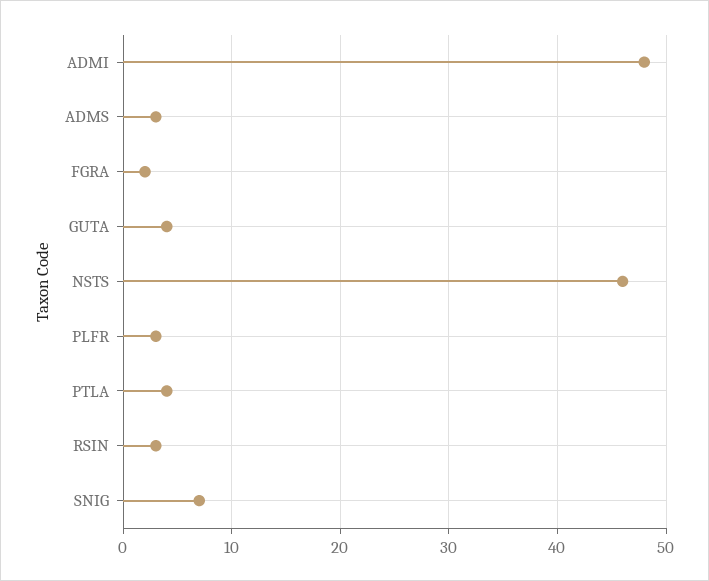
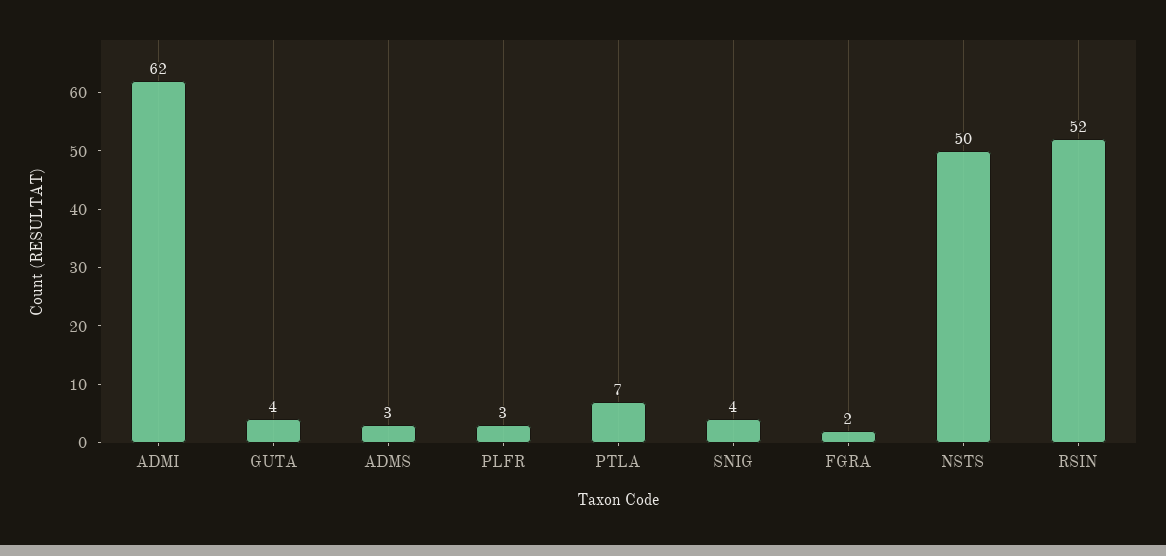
ADMI: 48 -> 62
NSTS: 46 -> 50
PTLA: 4 -> 7
RSIN: 3 -> 52
SNIG: 7 -> 4

